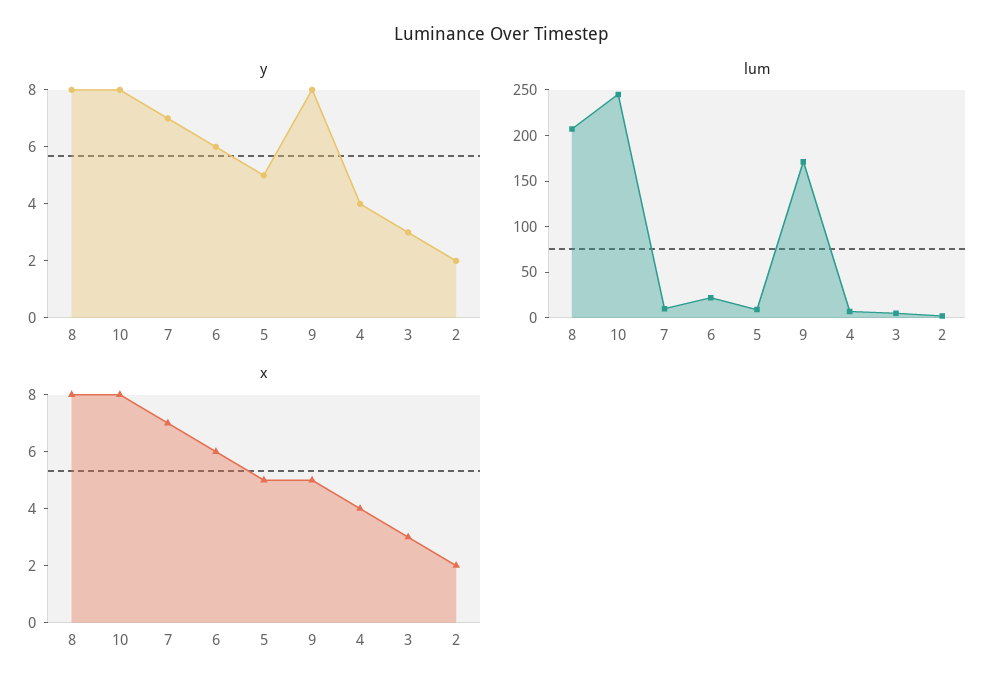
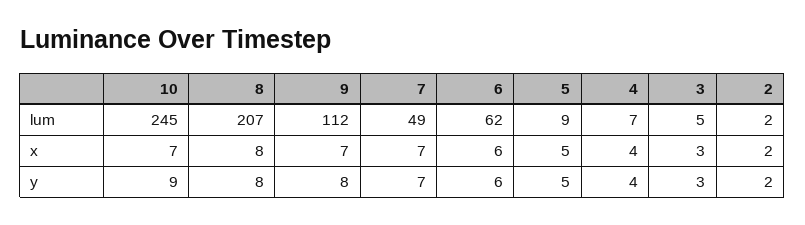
y, 10: 8 -> 9
lum, 7: 10 -> 49
lum, 6: 20 -> 62
lum, 9: 170 -> 112
x, 10: 8 -> 7
x, 9: 5 -> 7

